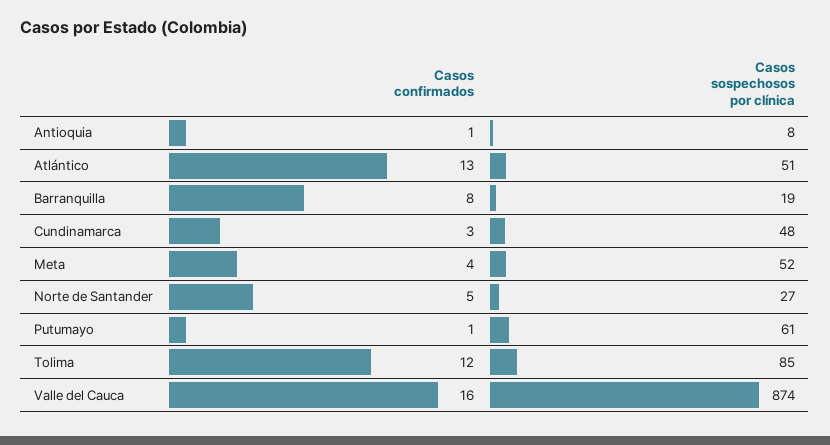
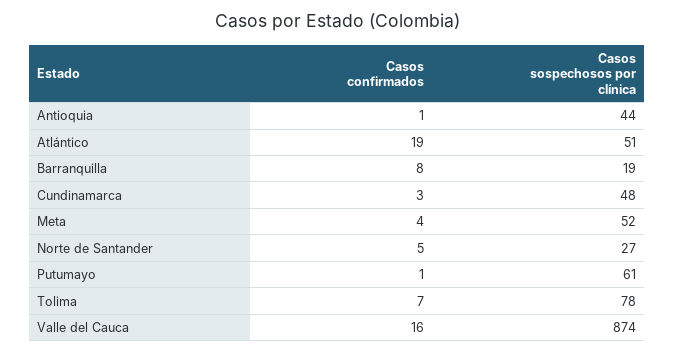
Casos sospechosos por clínica, Antioquia: 8 -> 44
Casos confirmados, Atlántico: 13 -> 19
Casos confirmados, Tolima: 12 -> 7
Casos sospechosos por clínica, Tolima: 85 -> 78

